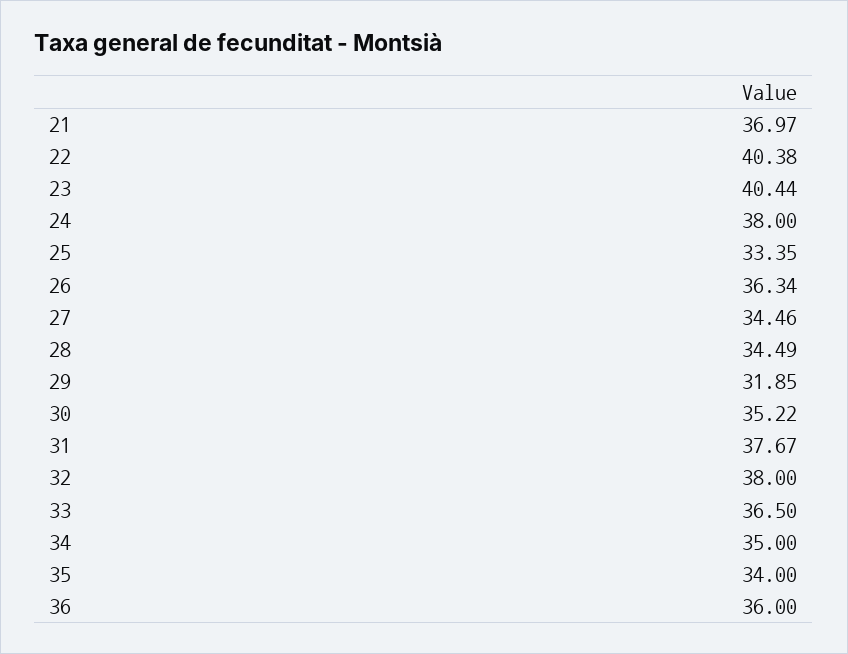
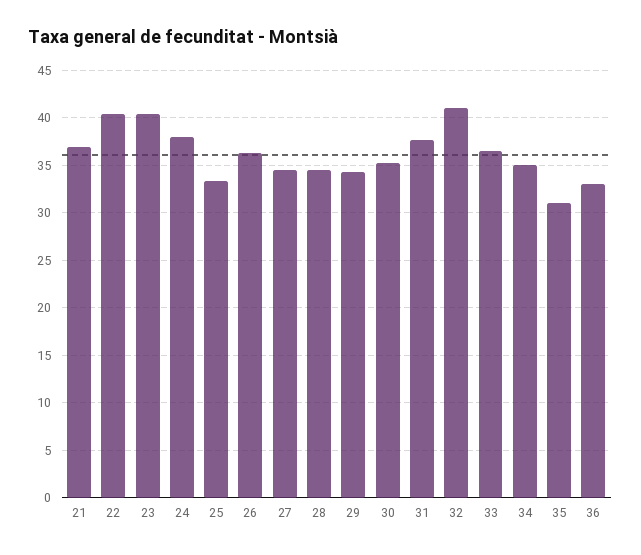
29: 31.85 -> 34
32: 38 -> 41
35: 34 -> 31
36: 36 -> 33

